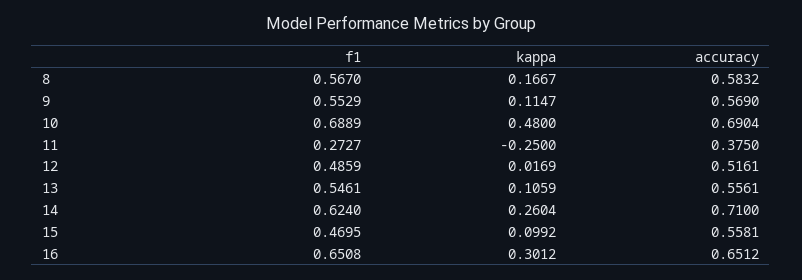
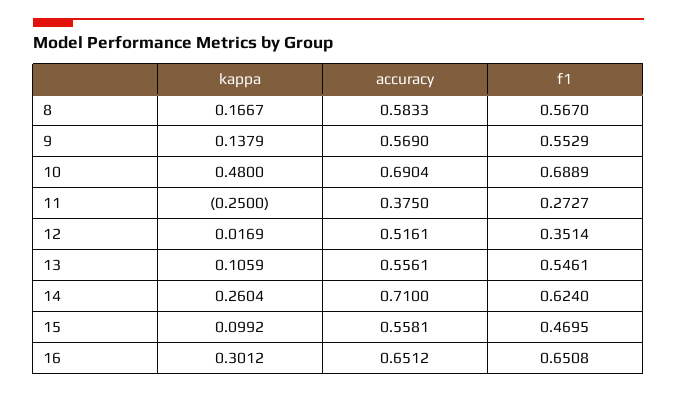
accuracy, 8: 0.5832 -> 0.5833
kappa, 9: 0.1147 -> 0.1379
f1, 12: 0.4859 -> 0.3514

